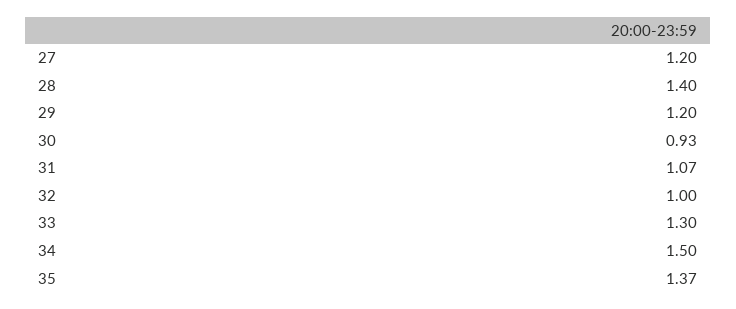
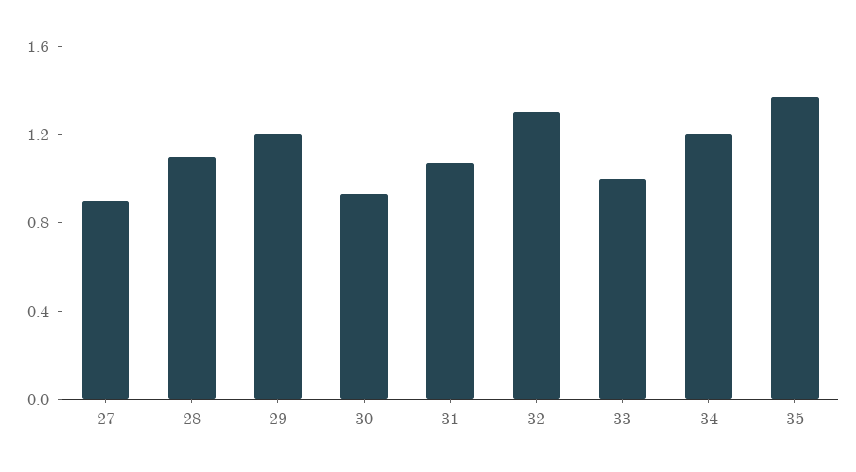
27: 1.2 -> 0.9
28: 1.4 -> 1.1
32: 1 -> 1.3
33: 1.3 -> 1
34: 1.5 -> 1.2

